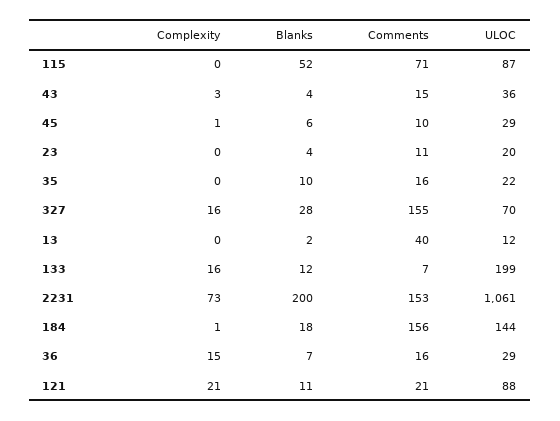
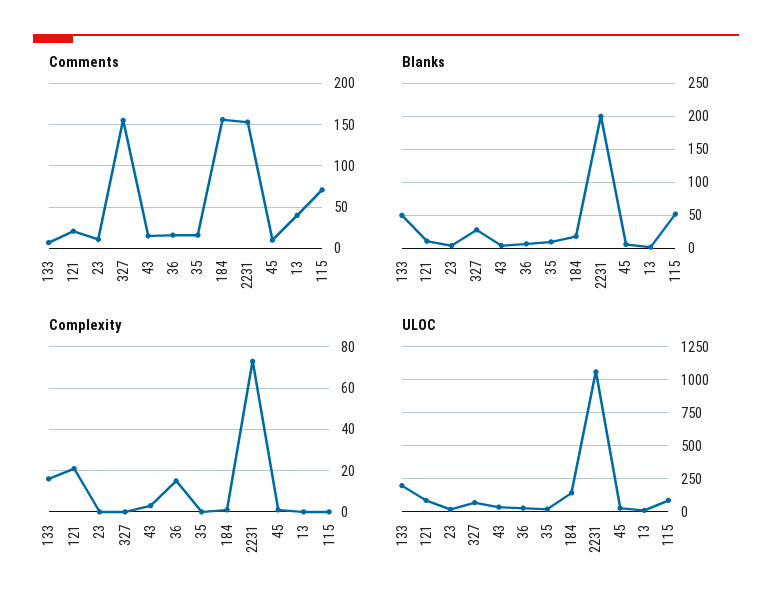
Complexity, 327: 16 -> 0
Blanks, 133: 12 -> 50

